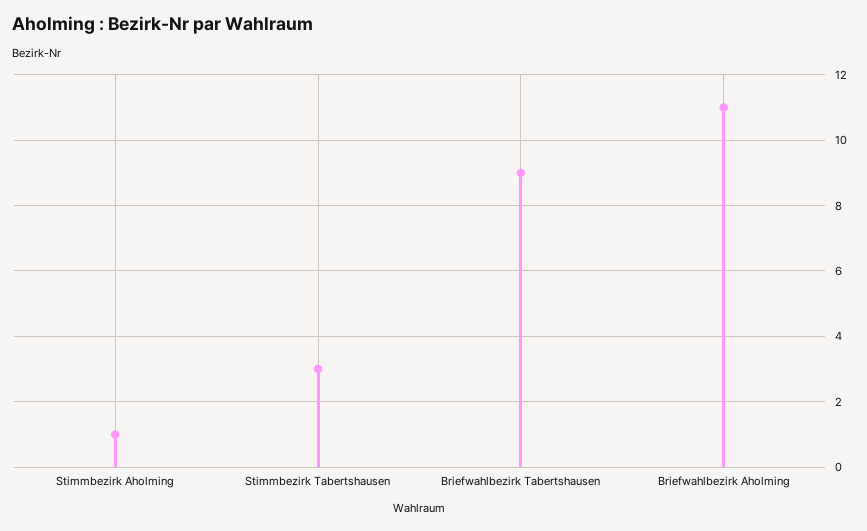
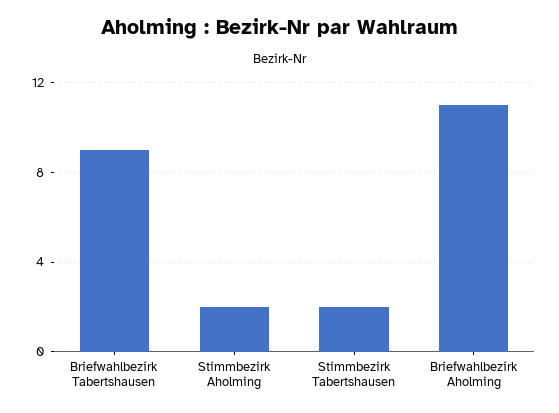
Stimmbezirk Aholming: 1 -> 2
Stimmbezirk Tabertshausen: 3 -> 2

